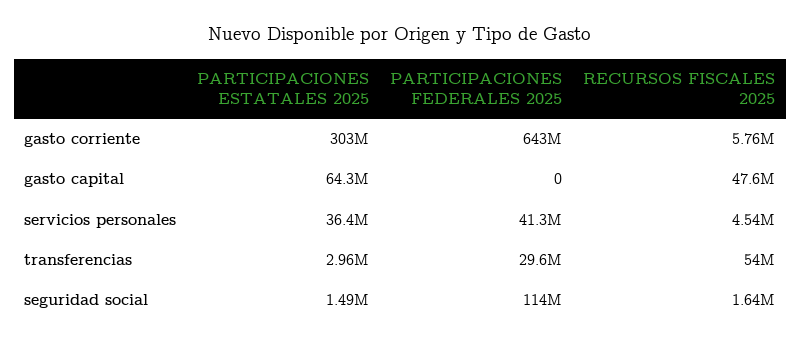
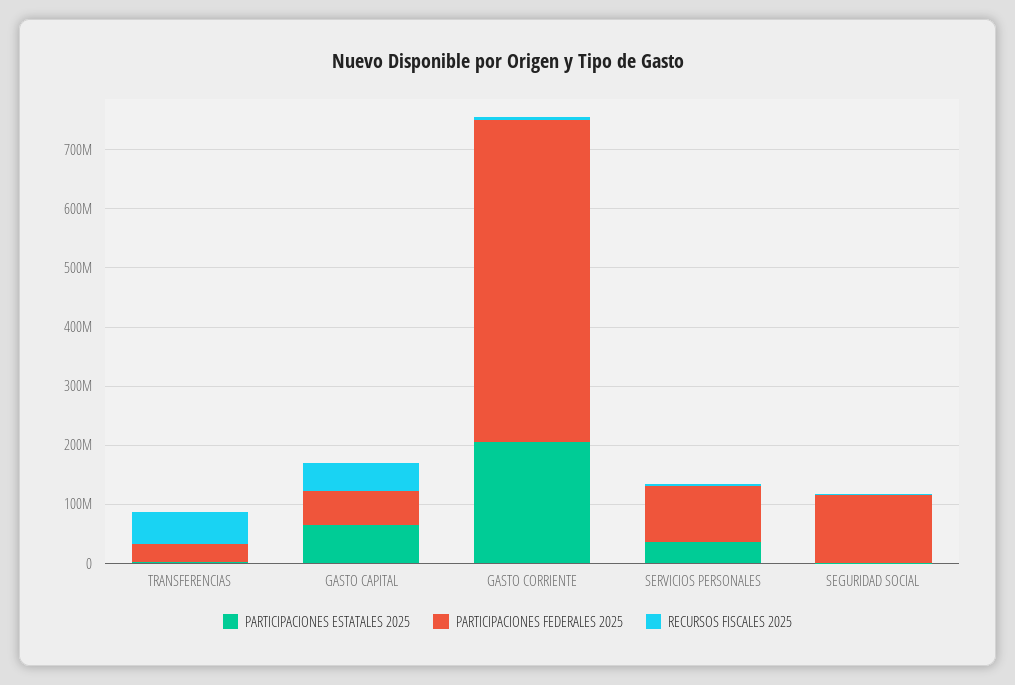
PARTICIPACIONES ESTATALES 2025, gasto corriente: 303000000 -> 200000000
PARTICIPACIONES FEDERALES 2025, gasto corriente: 643000000 -> 540000000
PARTICIPACIONES FEDERALES 2025, gasto capital: 0 -> 60000000
PARTICIPACIONES FEDERALES 2025, servicios personales: 41300000 -> 100000000

